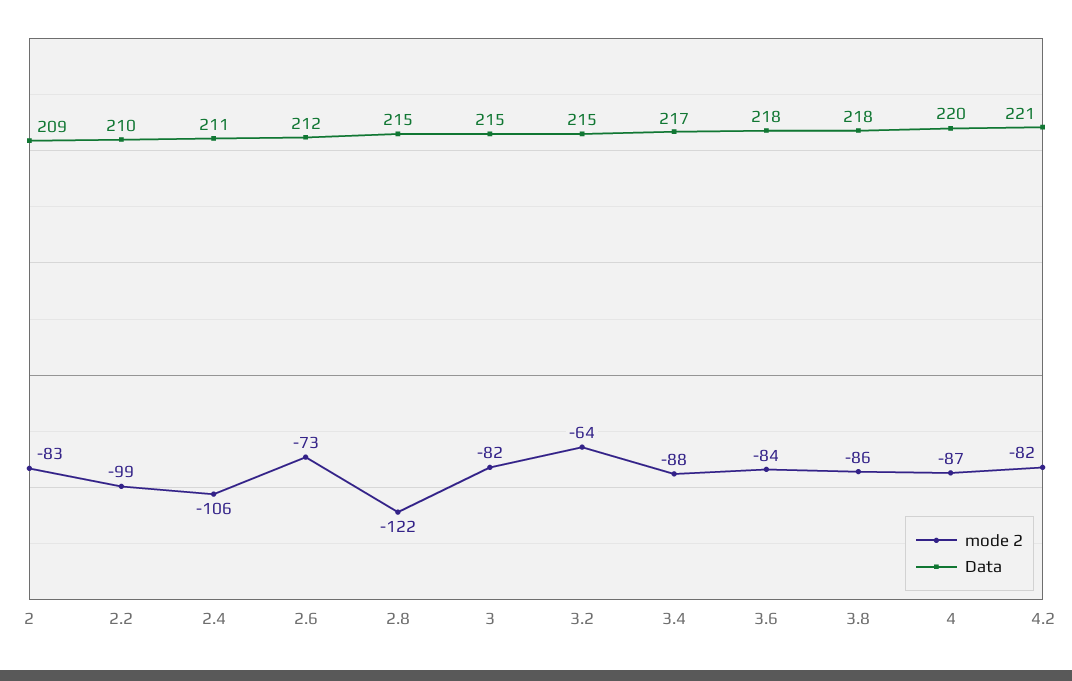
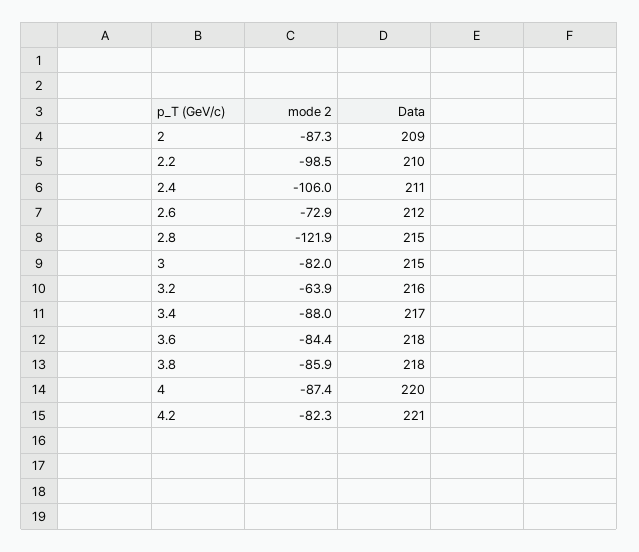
mode 2, 2: -83 -> -87.3
Data, 3.2: 215 -> 216

